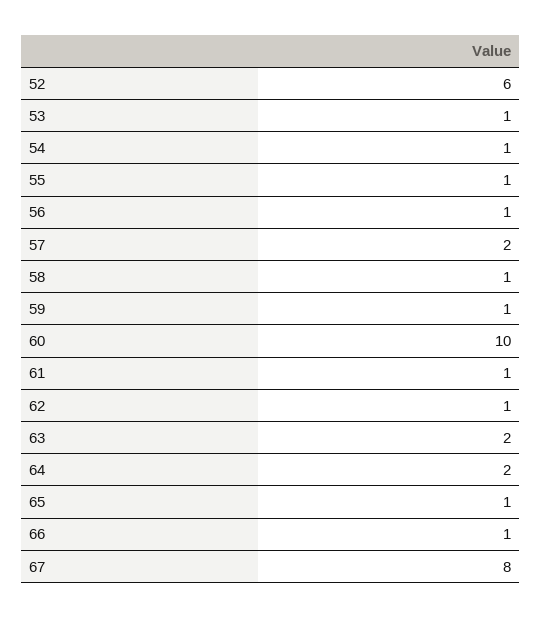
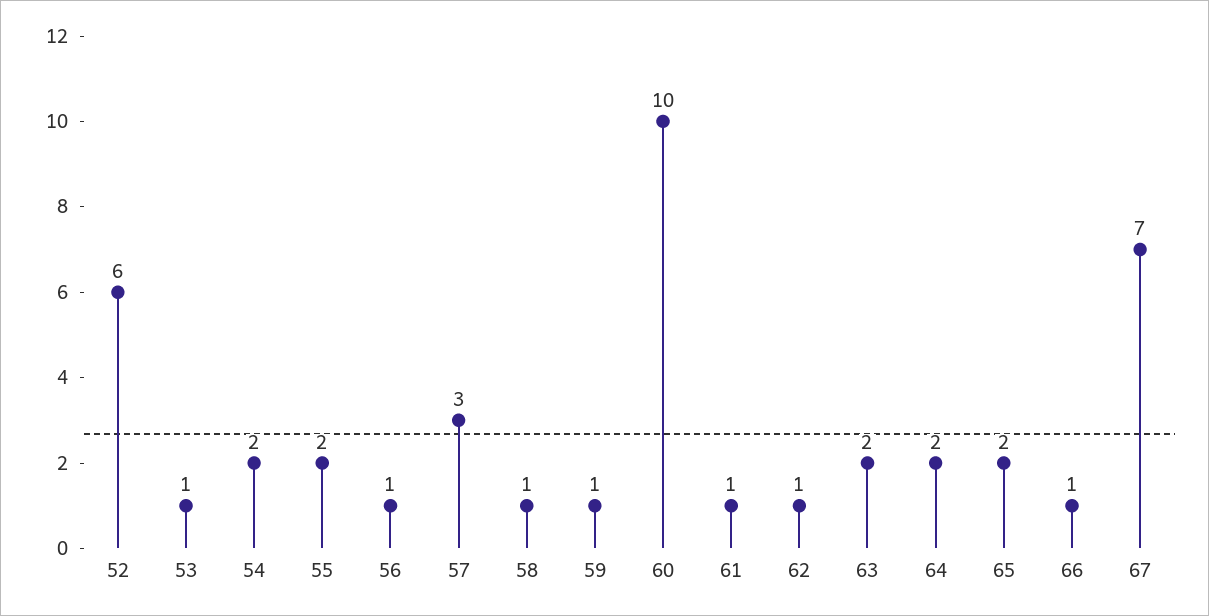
54: 1 -> 2
55: 1 -> 2
57: 2 -> 3
65: 1 -> 2
67: 8 -> 7

